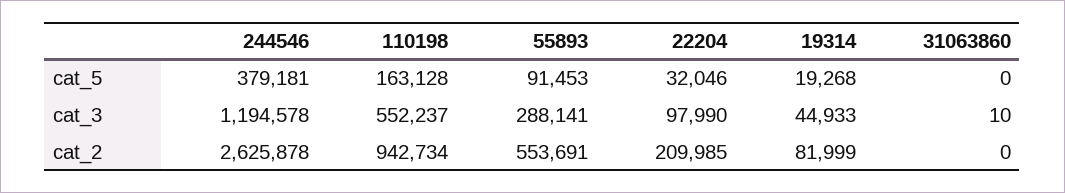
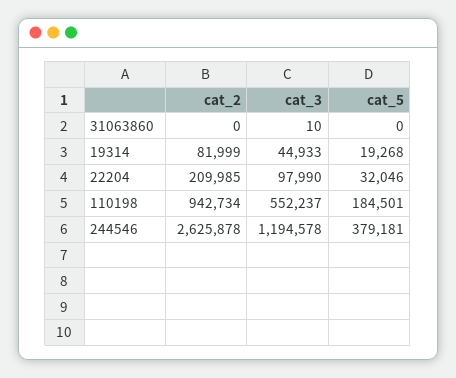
110198, cat_5: 163128 -> 184501
55893, cat_5: 91453 -> none
55893, cat_3: 288141 -> none
55893, cat_2: 553691 -> none

